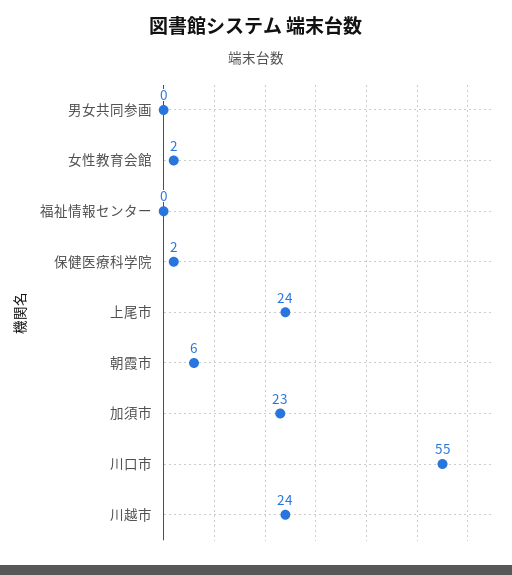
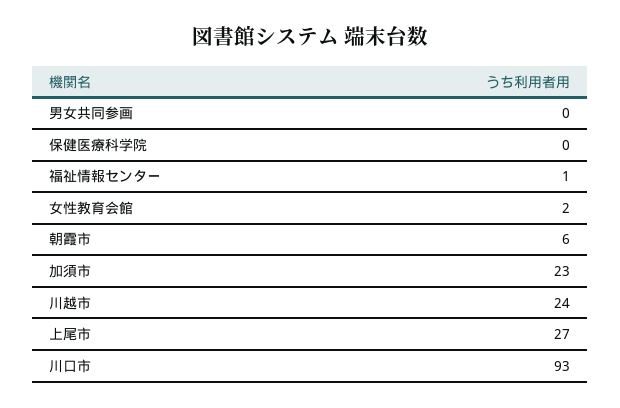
福祉情報センター: 0 -> 1
保健医療科学院: 2 -> 0
上尾市: 24 -> 27
川口市: 55 -> 93

